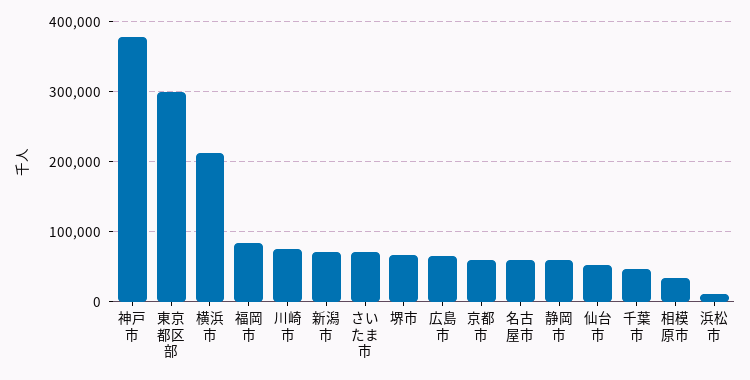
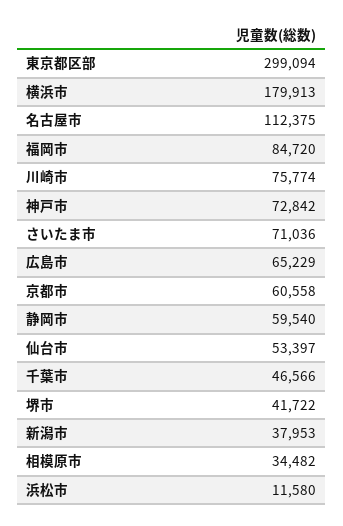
神戸市: 380000 -> 72842
横浜市: 210000 -> 179913
新潟市: 70000 -> 37953
堺市: 70000 -> 41722
名古屋市: 60000 -> 112375

